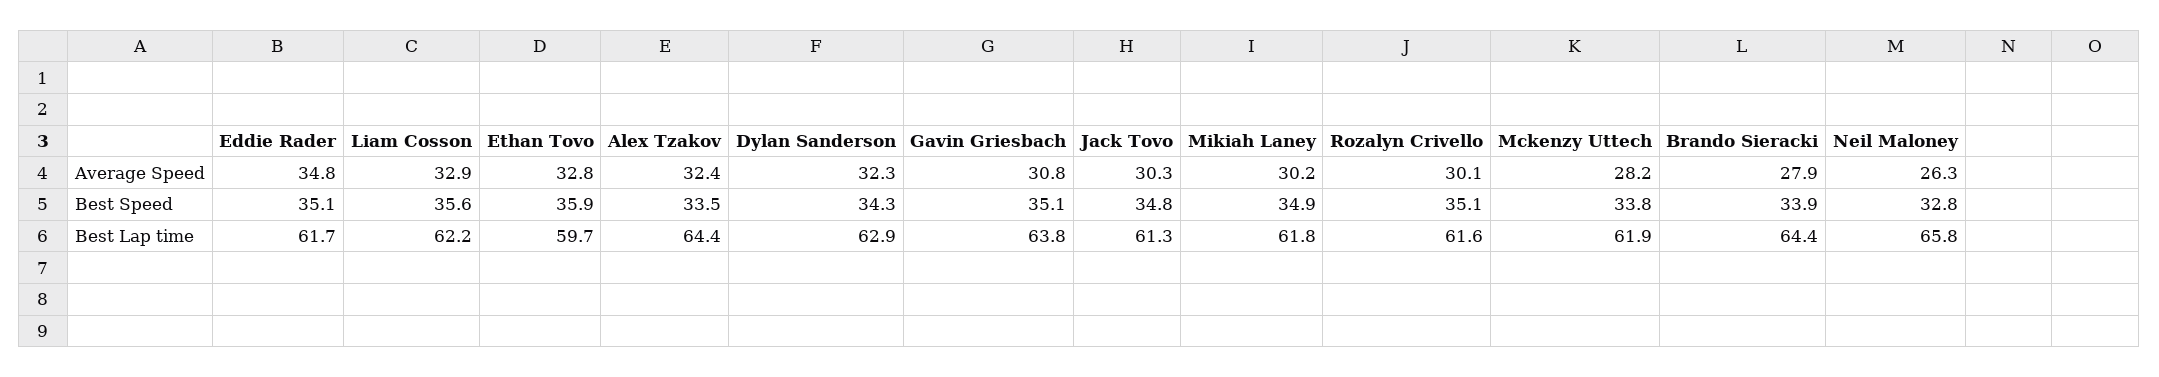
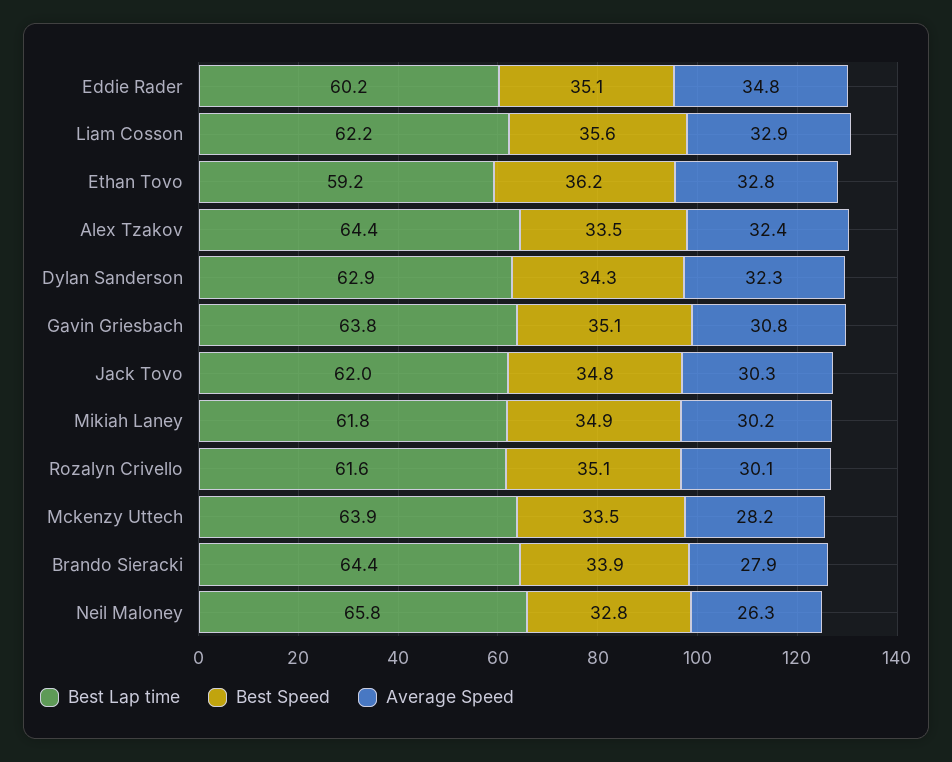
Best Speed, Ethan Tovo: 35.9 -> 36.2
Best Speed, Mckenzy Uttech: 33.8 -> 33.5
Best Lap time, Eddie Rader: 61.7 -> 60.2
Best Lap time, Ethan Tovo: 59.7 -> 59.2
Best Lap time, Jack Tovo: 61.3 -> 62
Best Lap time, Mckenzy Uttech: 61.9 -> 63.9

